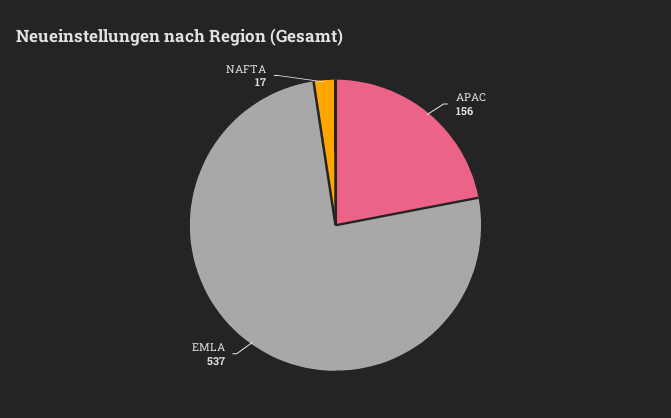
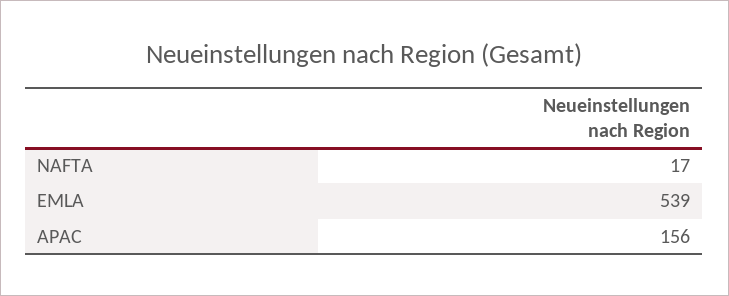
EMLA: 537 -> 539

